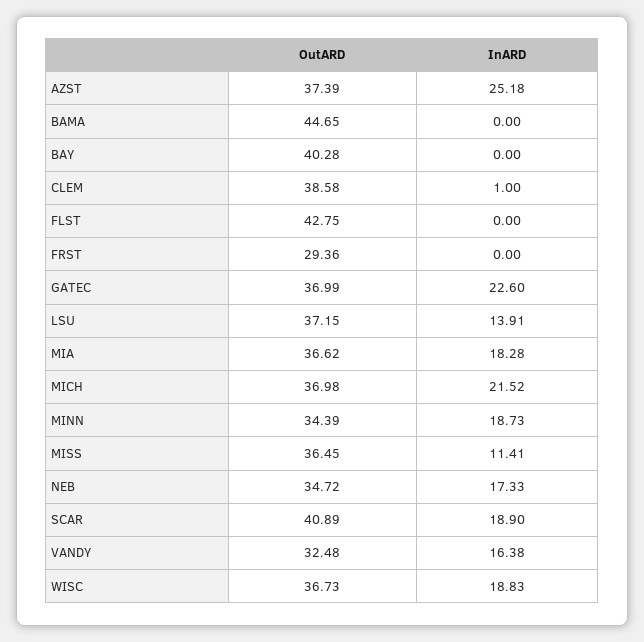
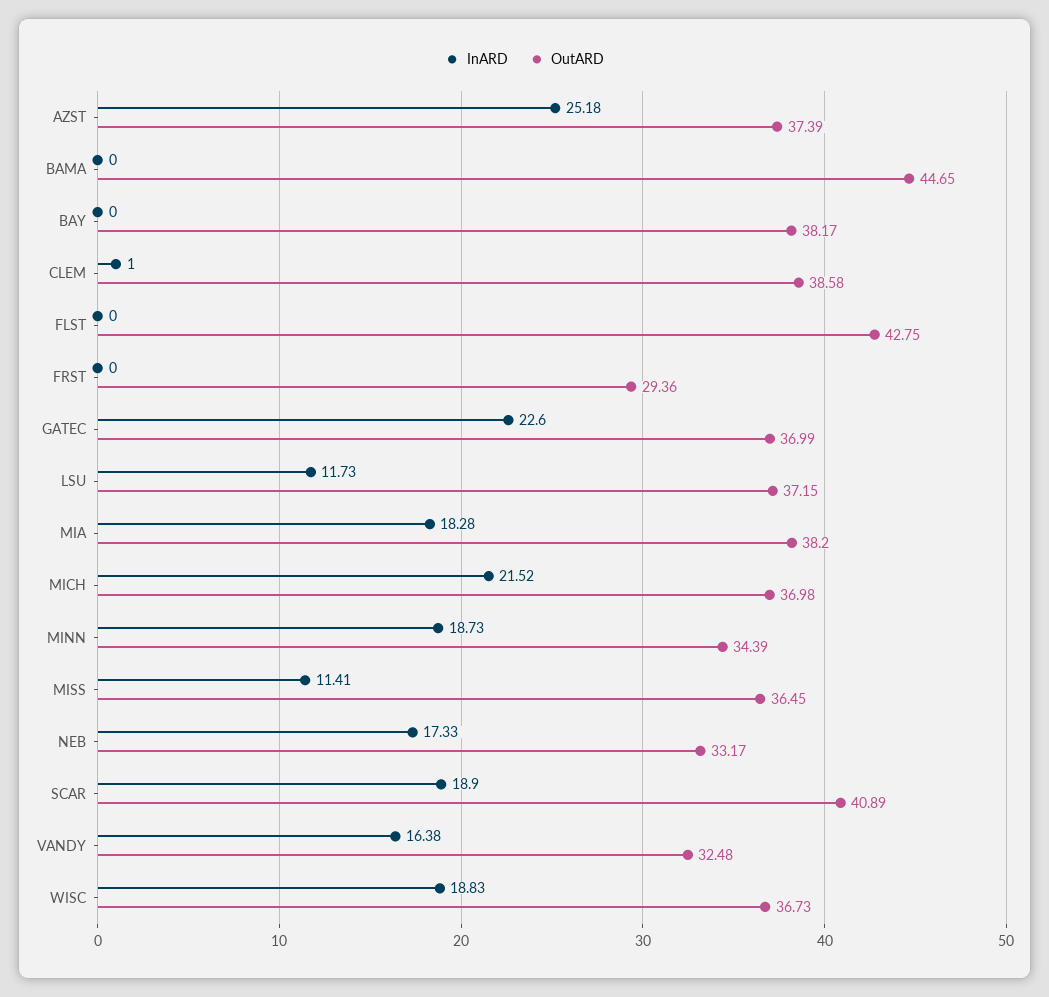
OutARD, BAY: 40.28 -> 38.17
InARD, LSU: 13.91 -> 11.73
OutARD, MIA: 36.62 -> 38.2
OutARD, NEB: 34.72 -> 33.17

